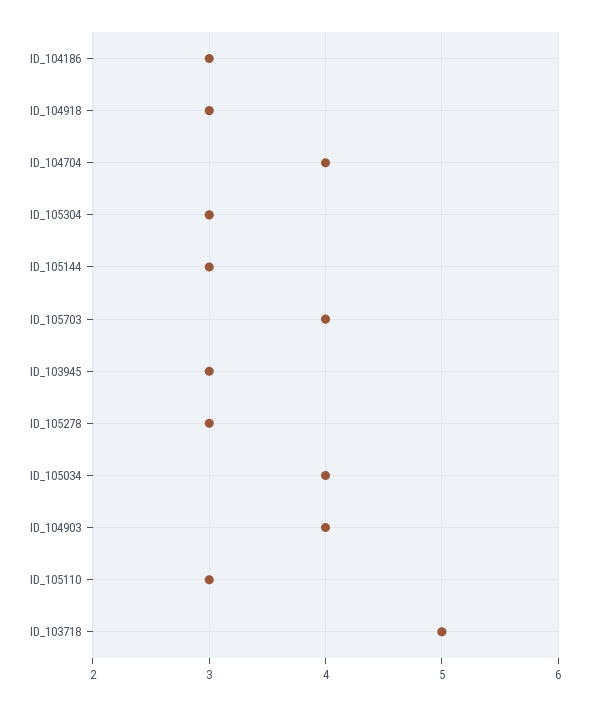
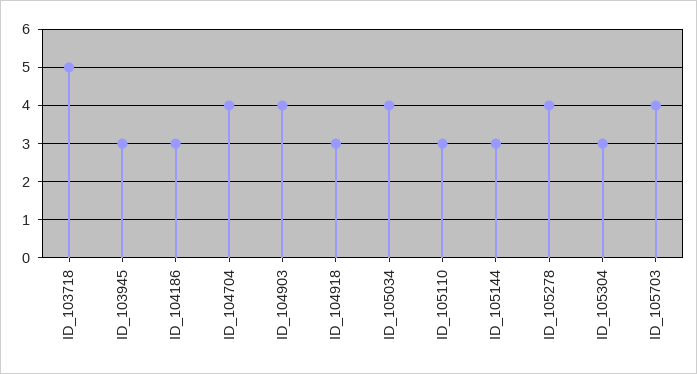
ID_105278: 3 -> 4

